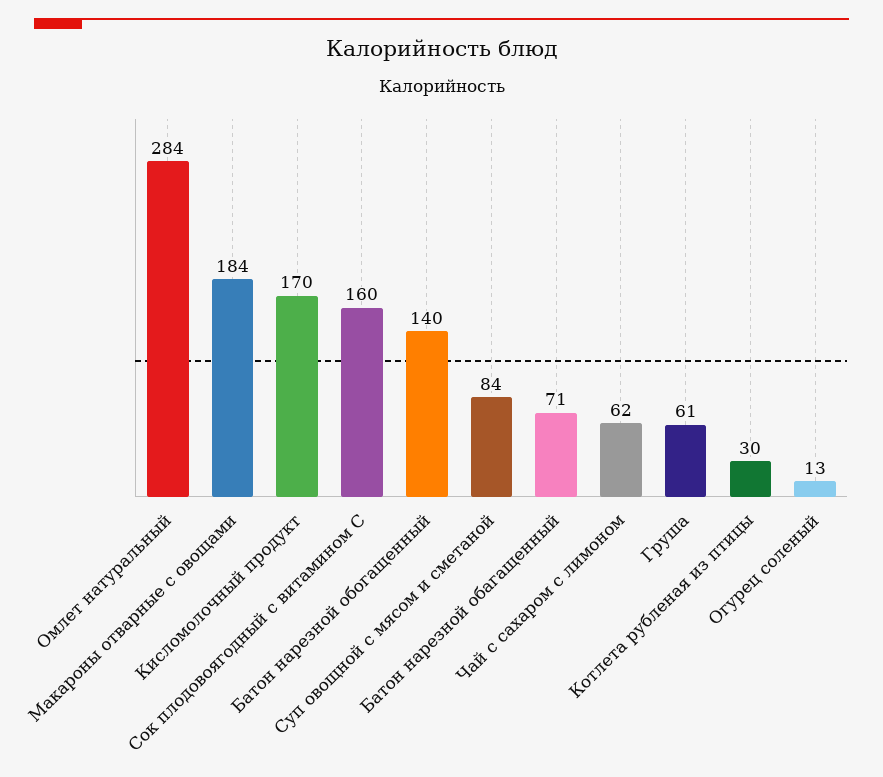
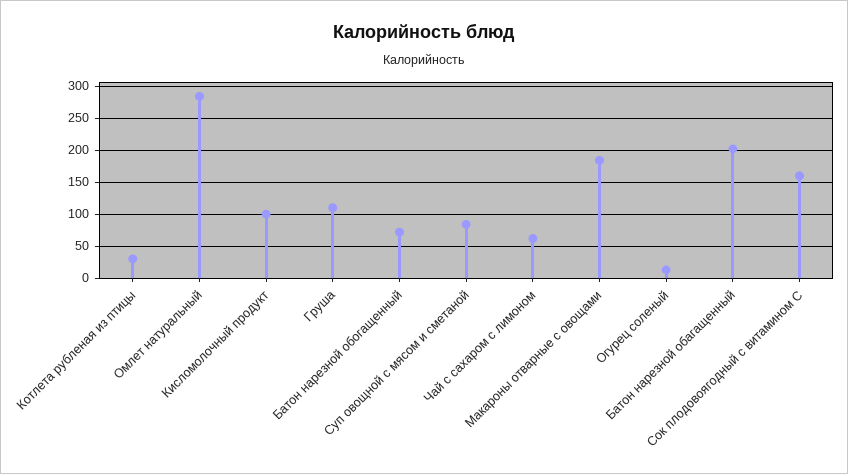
Кисломолочный продукт: 170 -> 100
Батон нарезной обогащенный: 140 -> 70
Батон нарезной обагащенный: 71 -> 200
Груша: 61 -> 110

